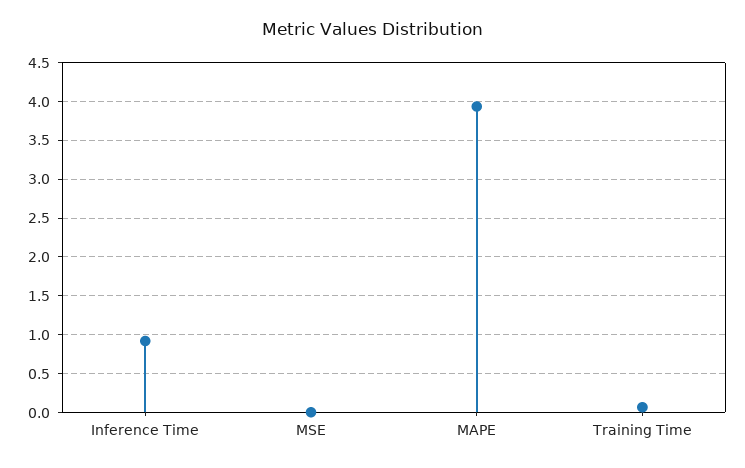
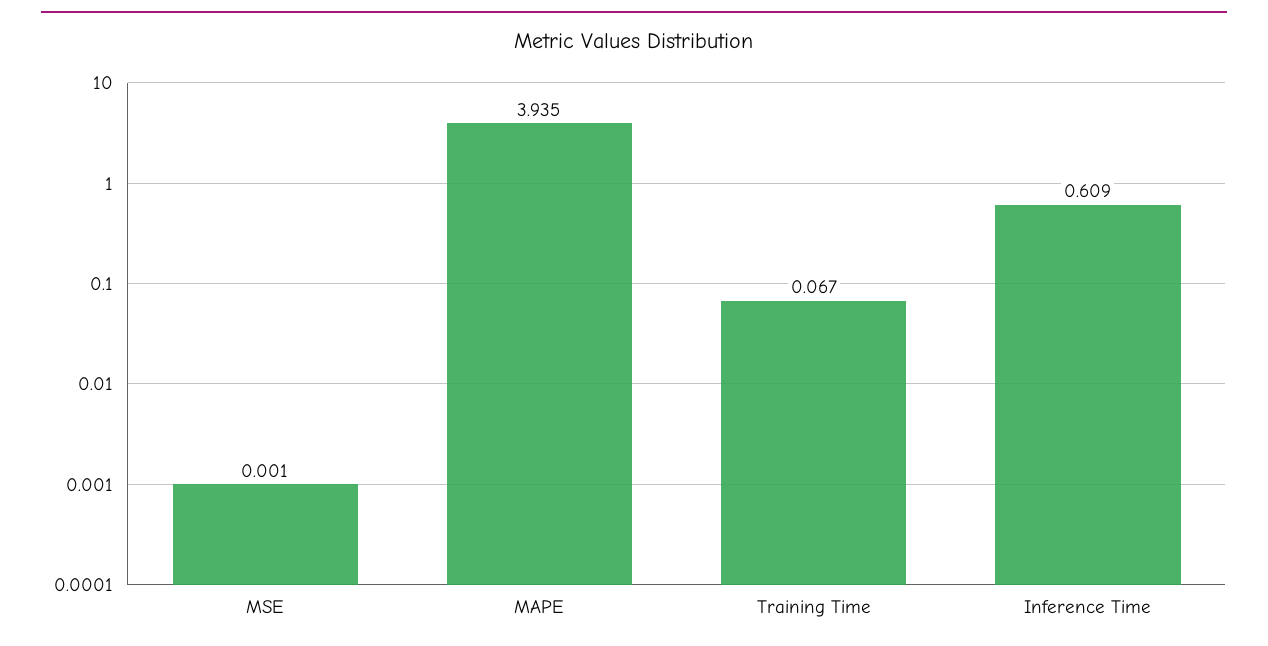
Inference Time: 0.9 -> 0.609

